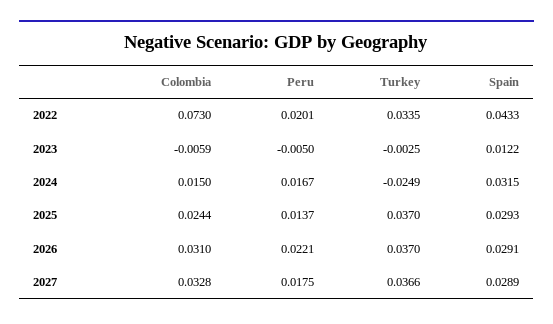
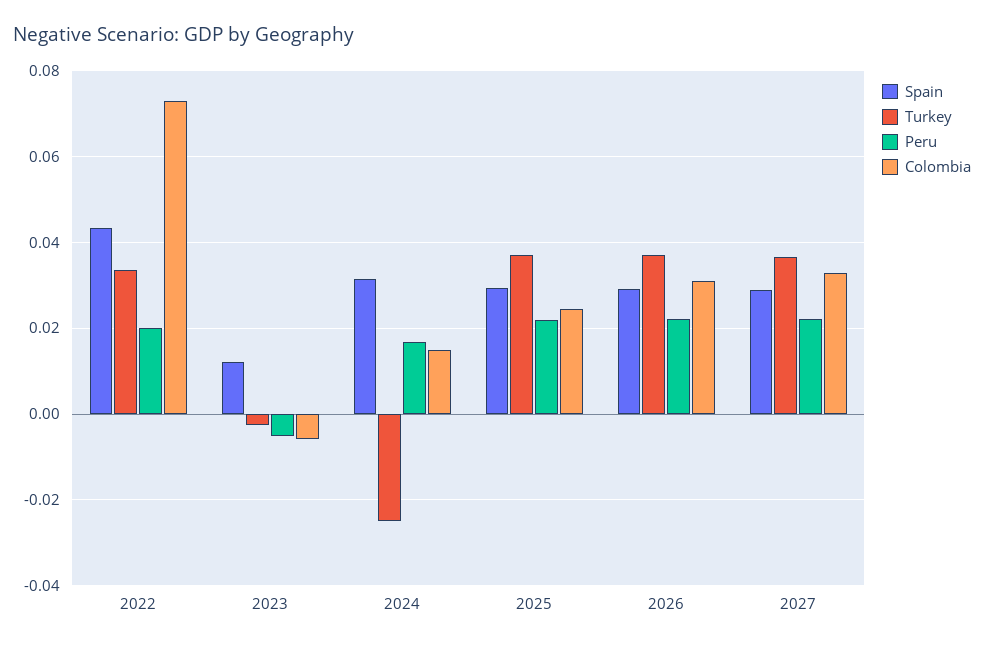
Peru, 2025: 0.0137 -> 0.022
Peru, 2027: 0.0175 -> 0.022

